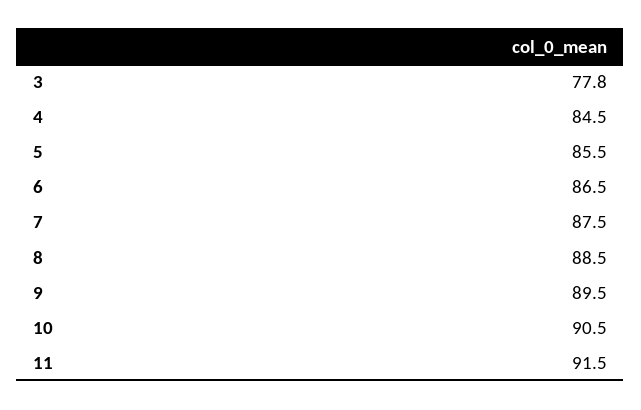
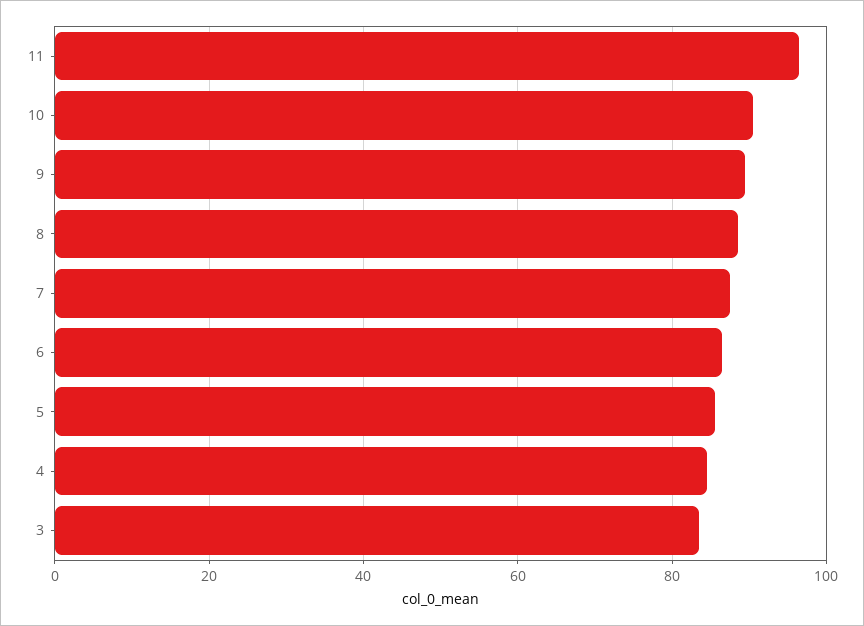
3: 77.8 -> 84
11: 91.5 -> 96

